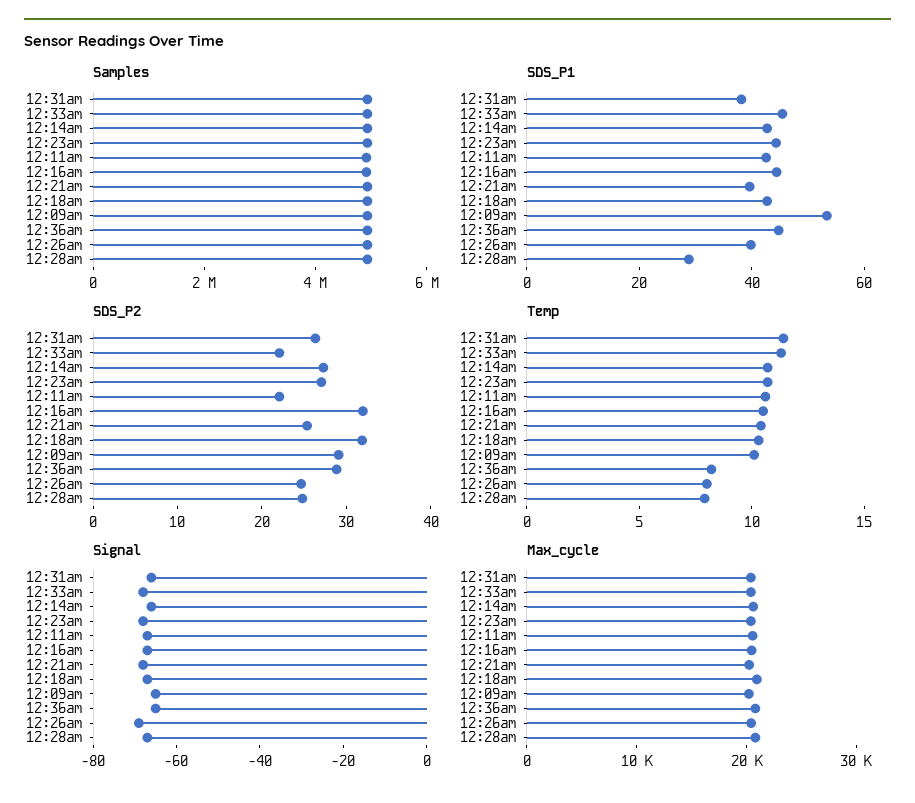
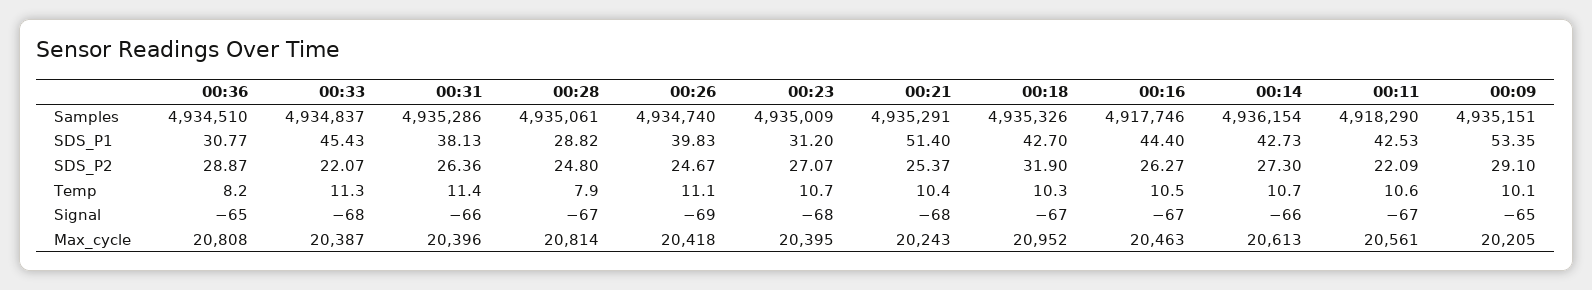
SDS_P1, 12:23am: 45 -> 31.2
SDS_P1, 12:21am: 40 -> 51.4
SDS_P1, 12:36am: 45 -> 30.77
SDS_P2, 12:16am: 32 -> 26.27
Temp, 12:26am: 8 -> 11.1

